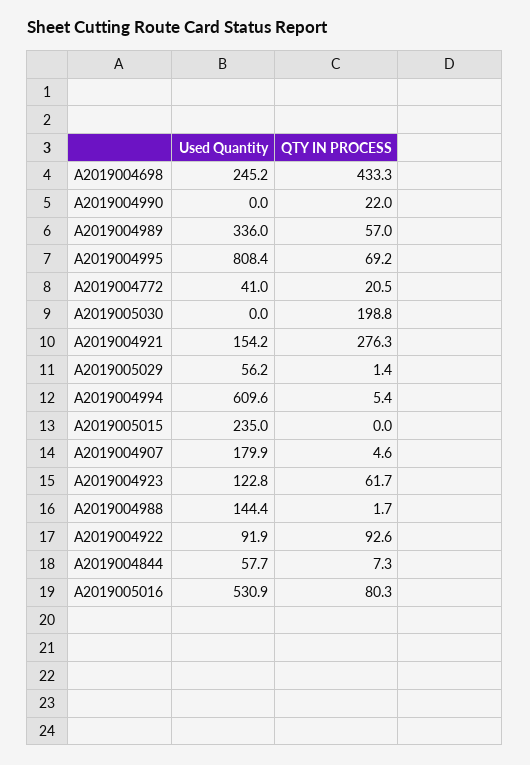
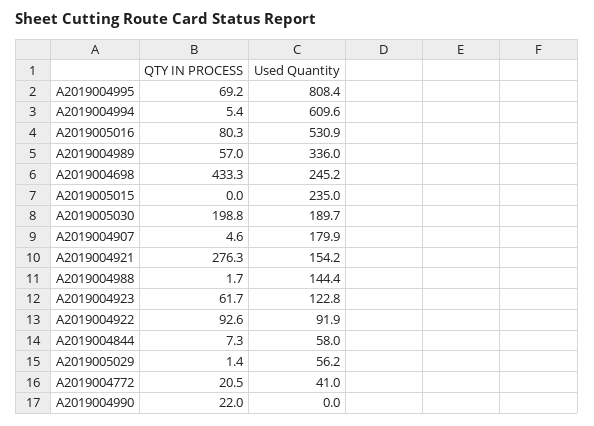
Used Quantity, A2019005030: 0 -> 189.7
Used Quantity, A2019004844: 57.7 -> 58

